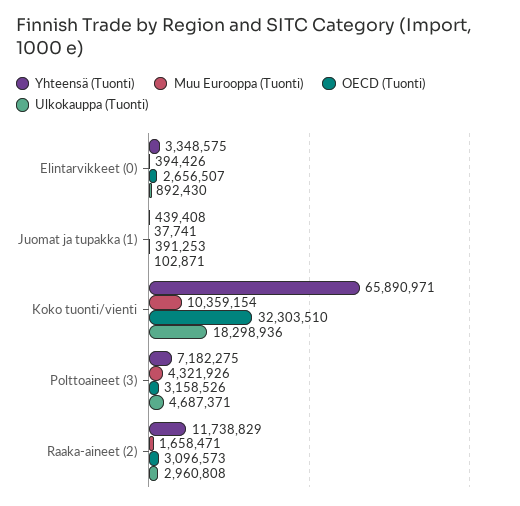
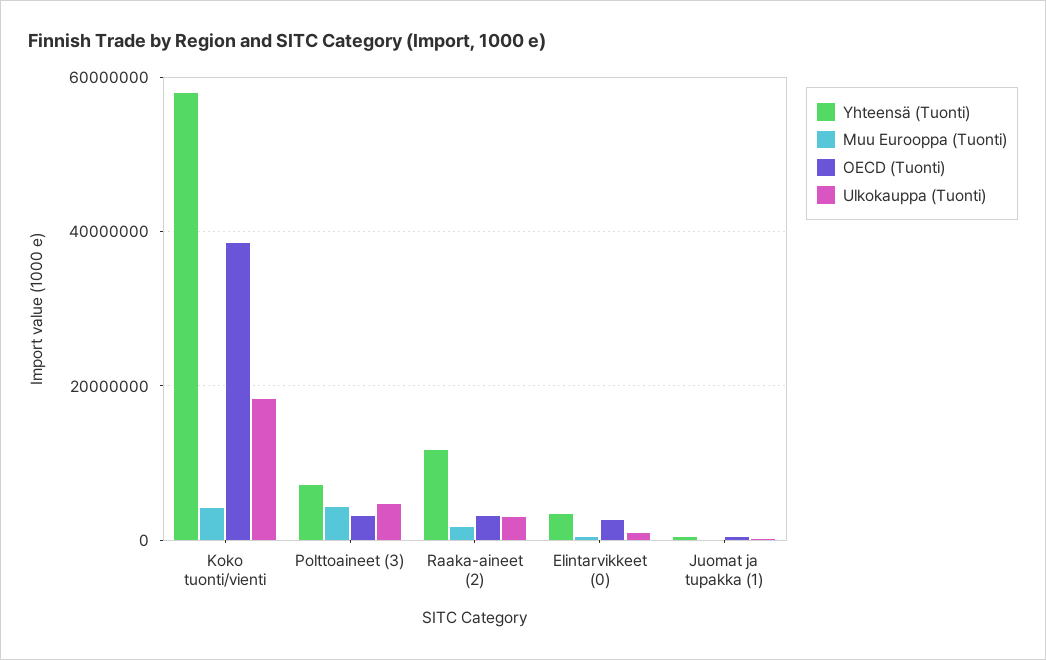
Yhteensä (Tuonti), Koko tuonti/vienti: 65890971 -> 58000000
Muu Eurooppa (Tuonti), Koko tuonti/vienti: 10359154 -> 4000000
OECD (Tuonti), Koko tuonti/vienti: 32303510 -> 38000000

